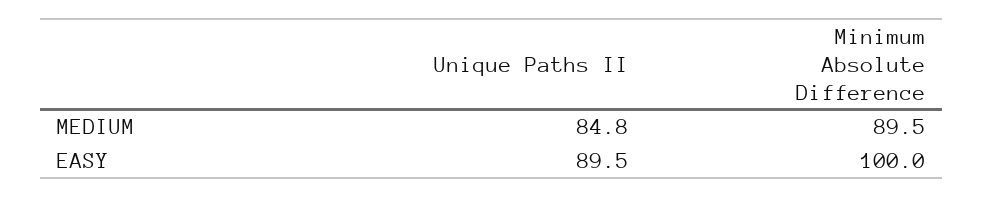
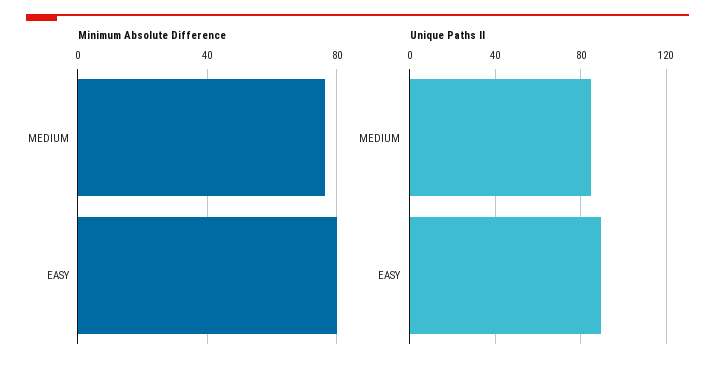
Minimum Absolute Difference, MEDIUM: 89.5 -> 75
Minimum Absolute Difference, EASY: 100 -> 80

